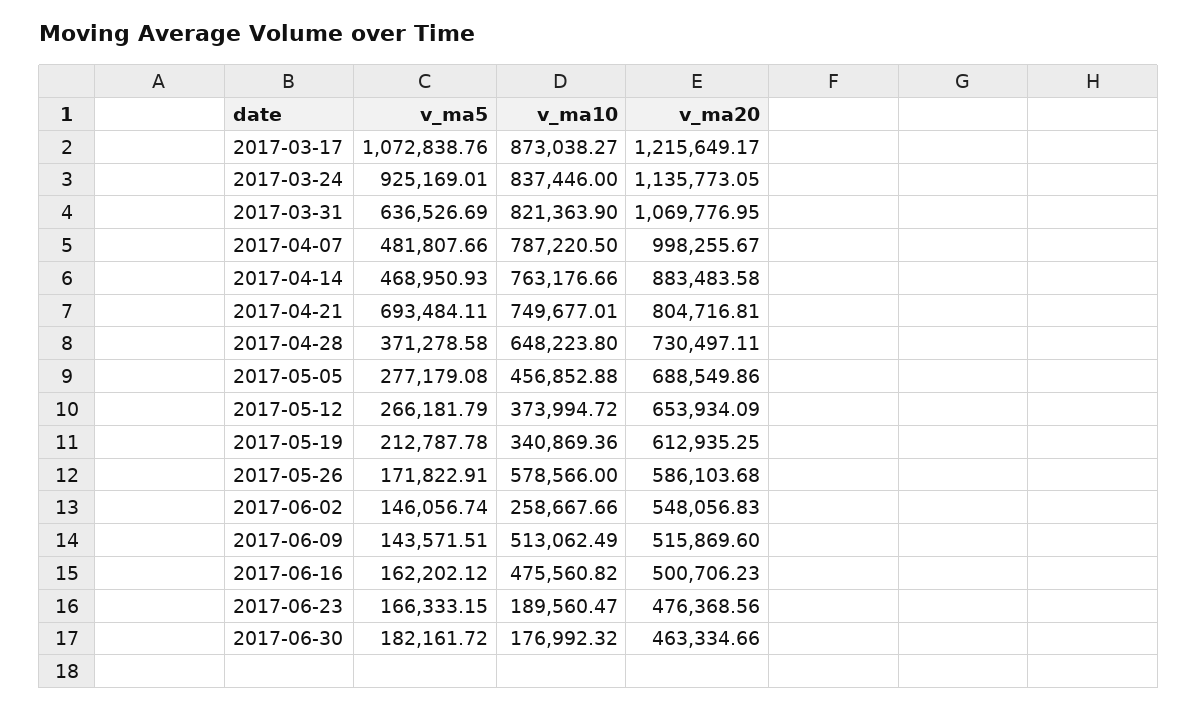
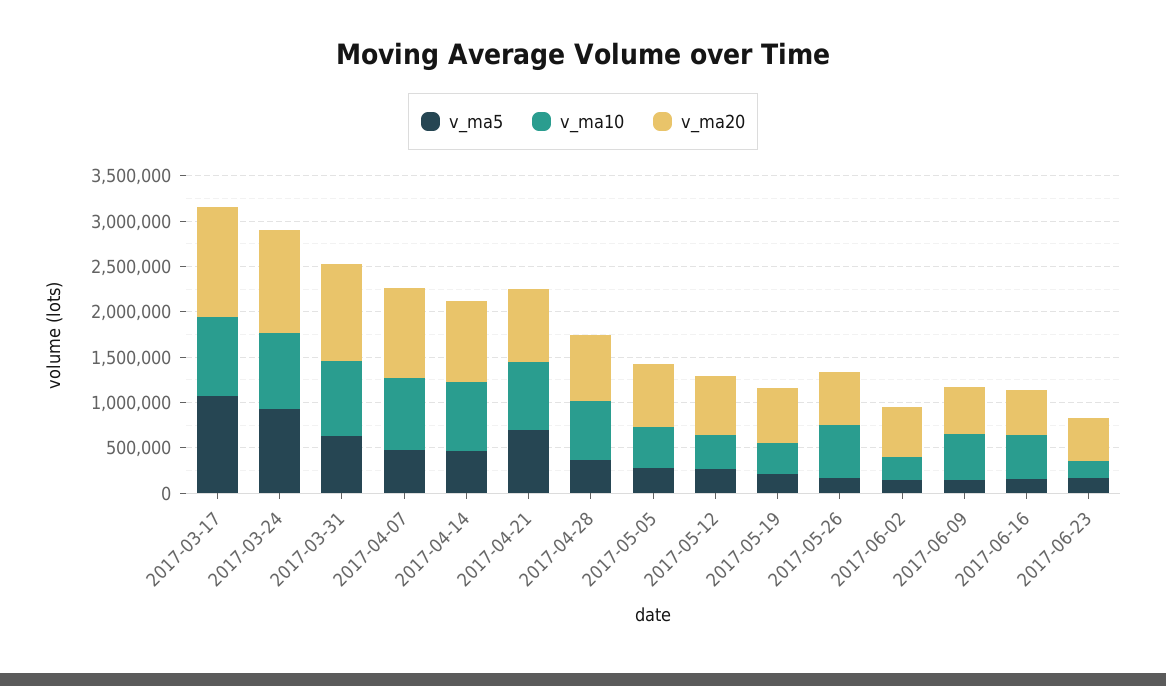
v_ma5, 2017-06-30: 182161.72 -> none
v_ma10, 2017-06-30: 176992.32 -> none
v_ma20, 2017-06-30: 463334.66 -> none

